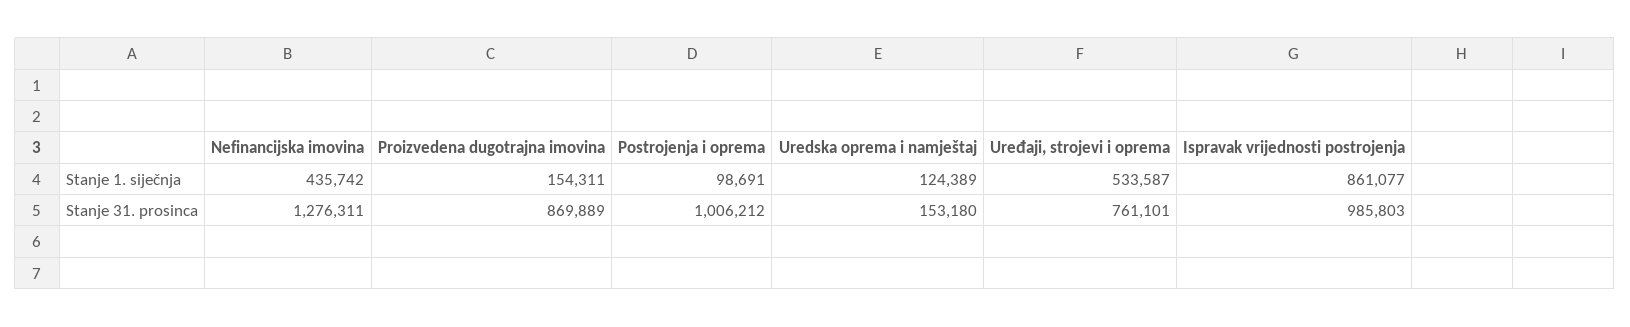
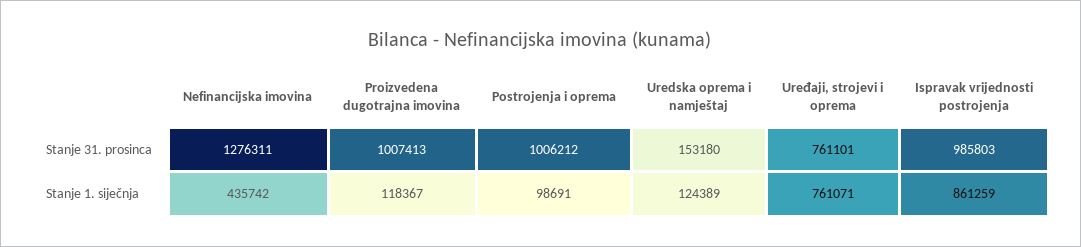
Proizvedena dugotrajna imovina, Stanje 1. siječnja: 154311 -> 118367
Uređaji, strojevi i oprema, Stanje 1. siječnja: 533587 -> 761071
Ispravak vrijednosti postrojenja, Stanje 1. siječnja: 861077 -> 861259
Proizvedena dugotrajna imovina, Stanje 31. prosinca: 869889 -> 1007413

